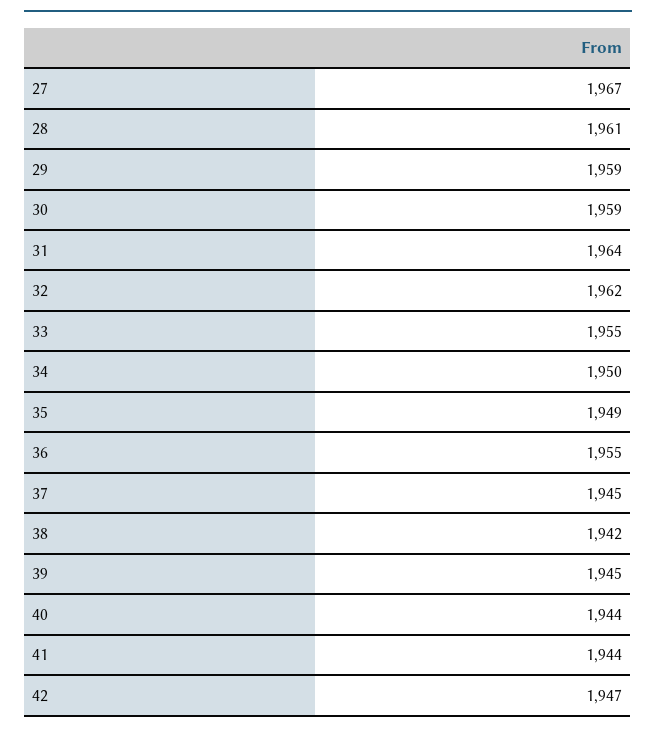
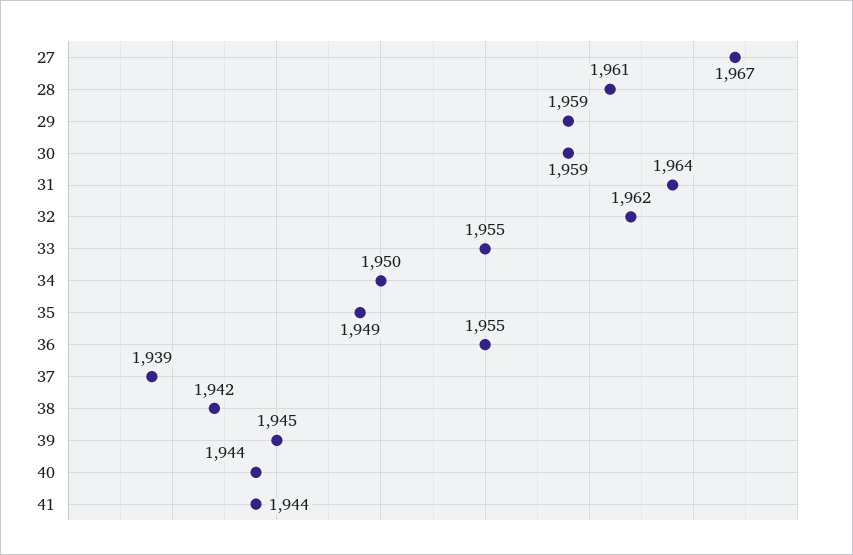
37: 1945 -> 1939
42: 1947 -> none

